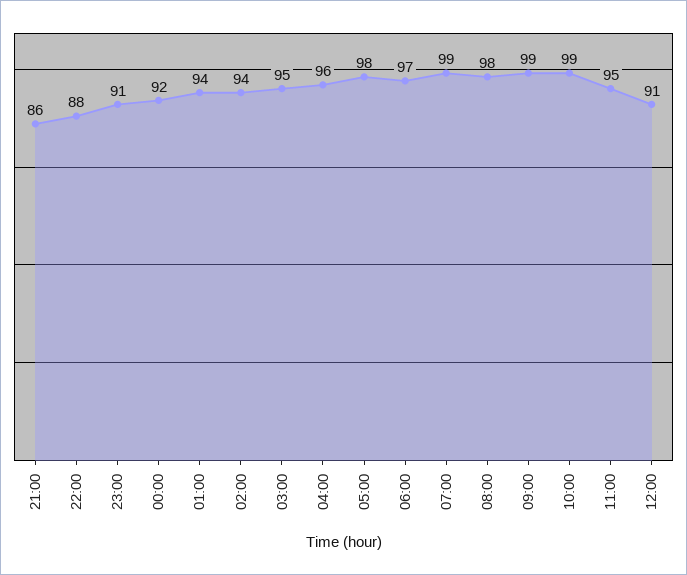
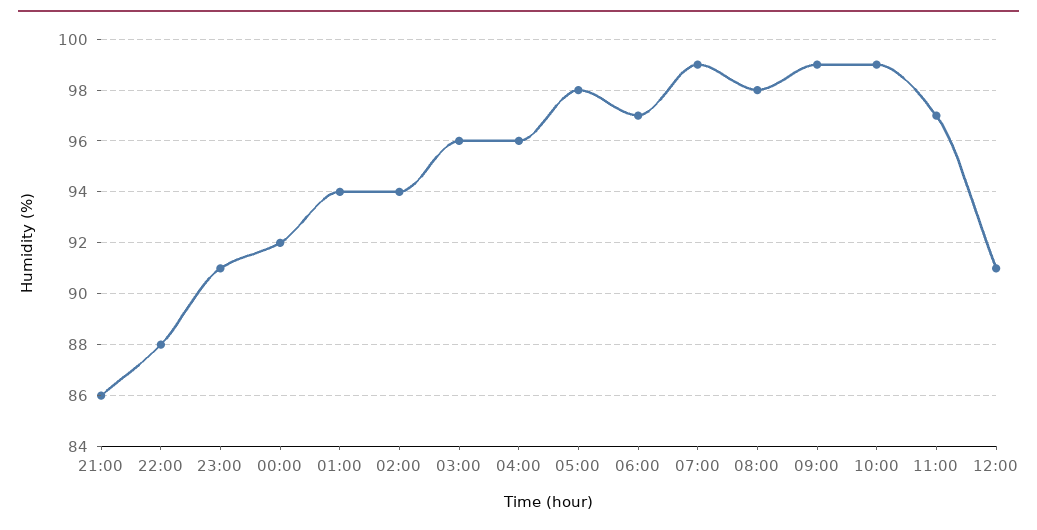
03:00: 95 -> 96
11:00: 95 -> 97

